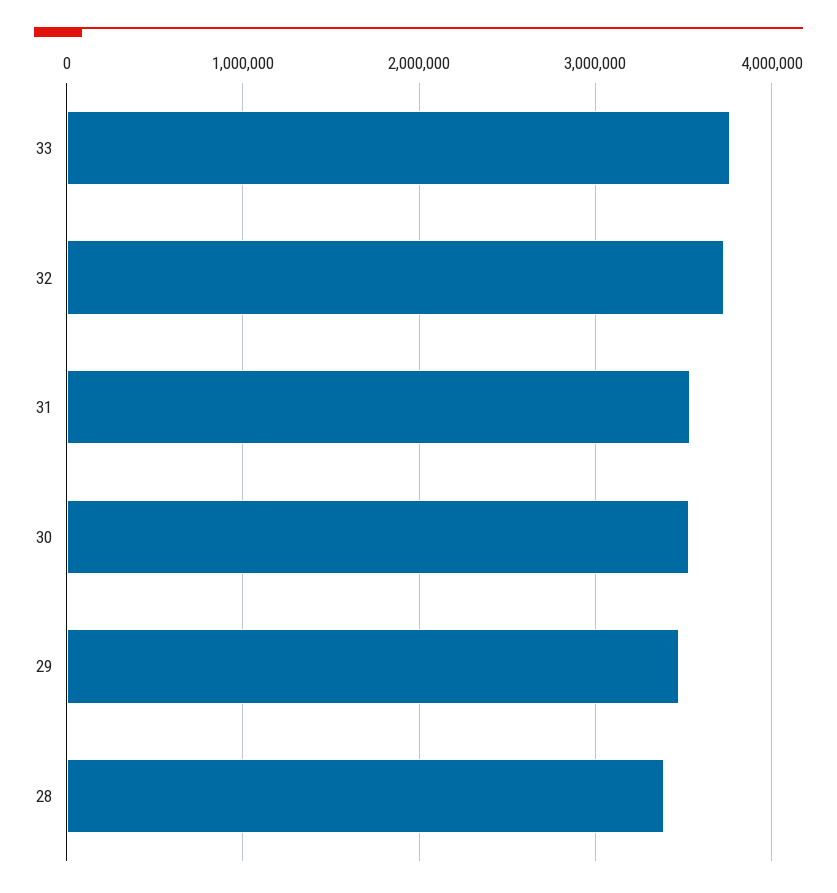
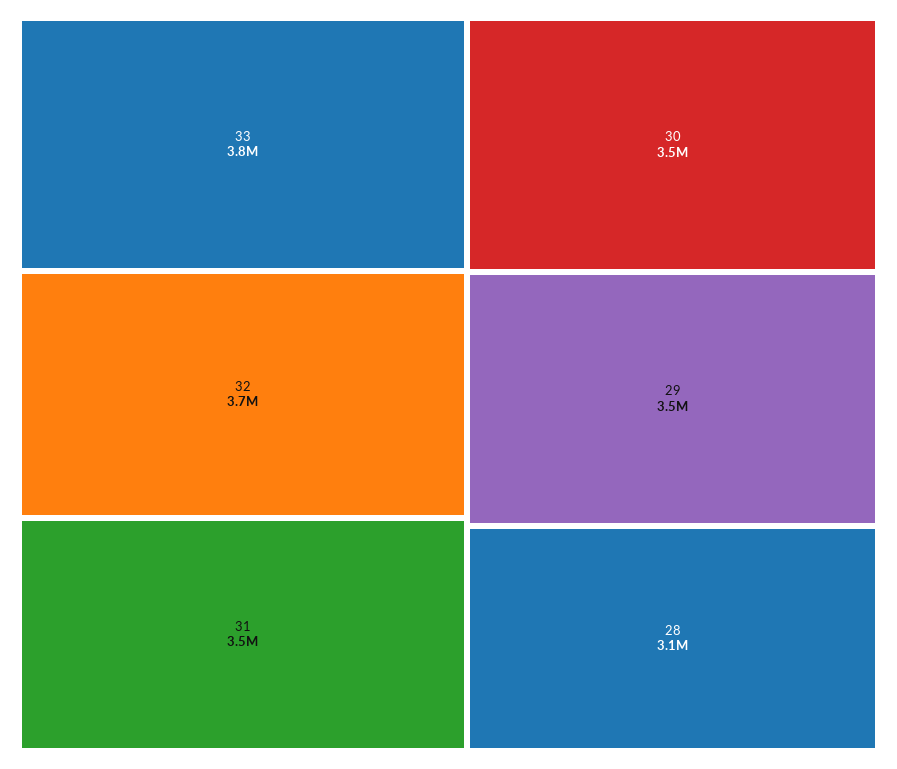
28: 3400000 -> 3100000

